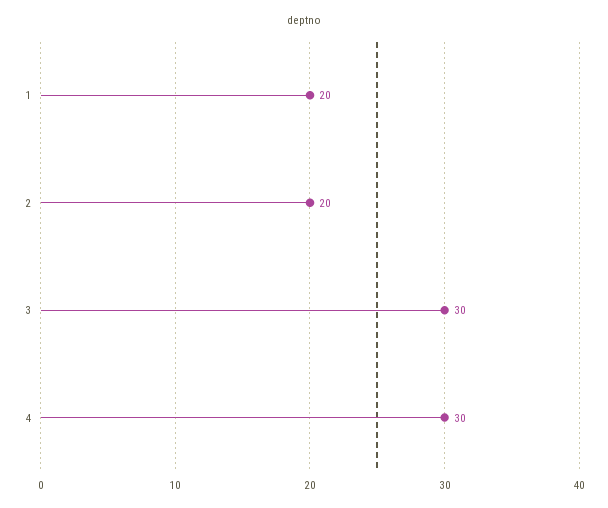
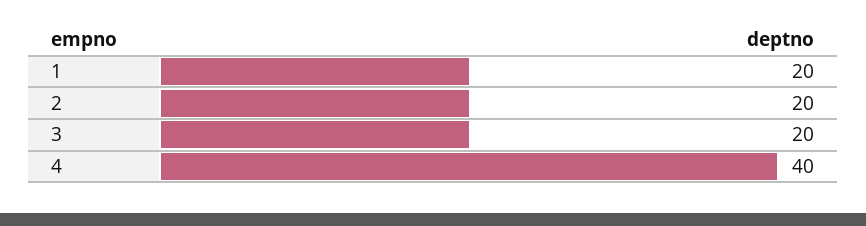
3: 30 -> 20
4: 30 -> 40

